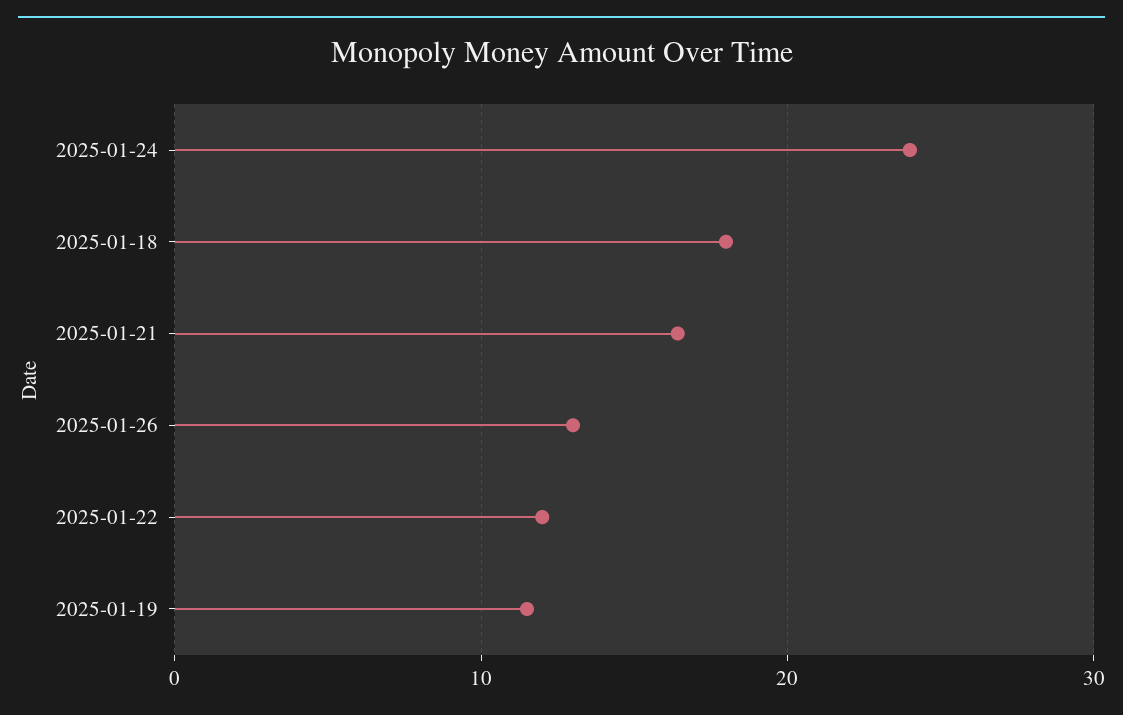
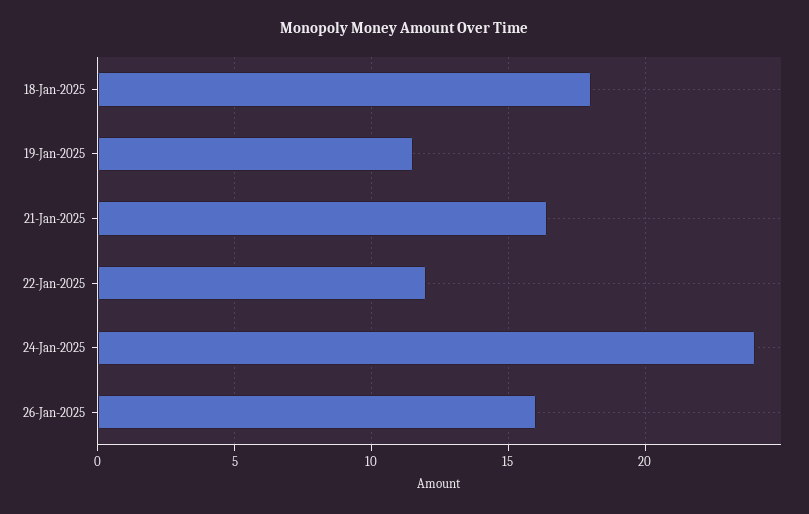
2025-01-26: 13 -> 16

